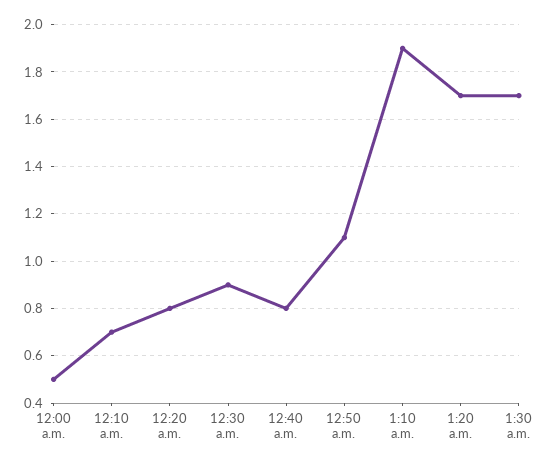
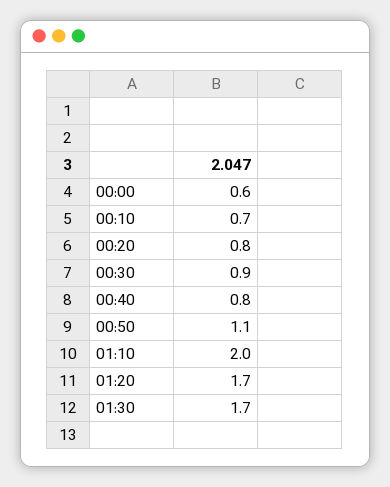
12:00 a.m.: 0.5 -> 0.6
1:10 a.m.: 1.9 -> 2

